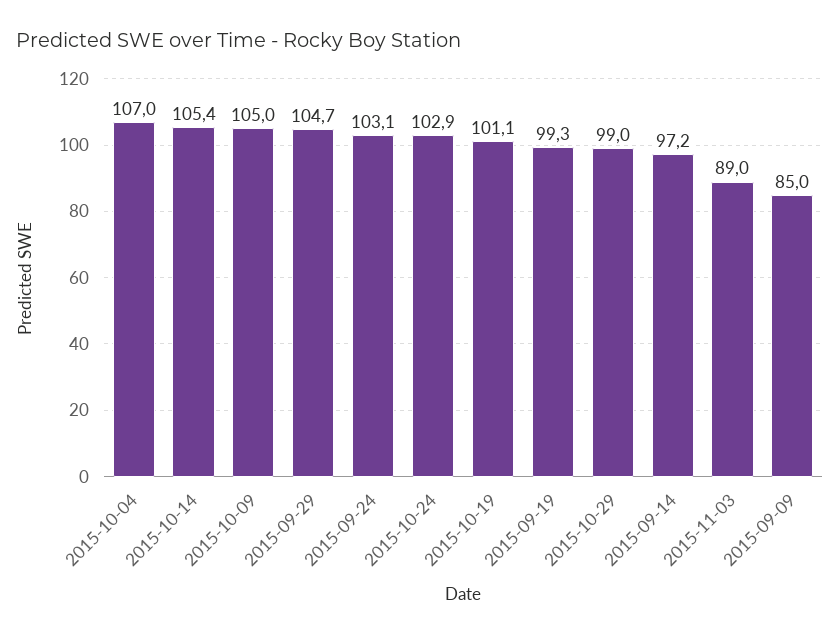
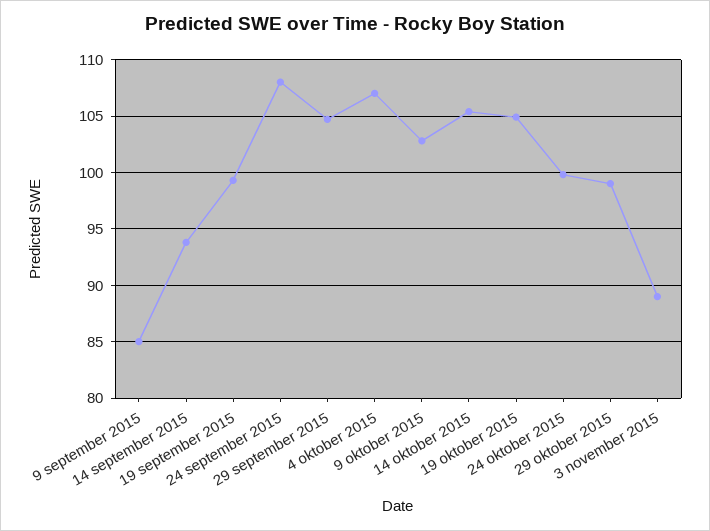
2015-10-09: 105 -> 103
2015-09-24: 103.1 -> 108
2015-10-24: 102.9 -> 100
2015-10-19: 101.1 -> 105
2015-09-14: 97.2 -> 94

